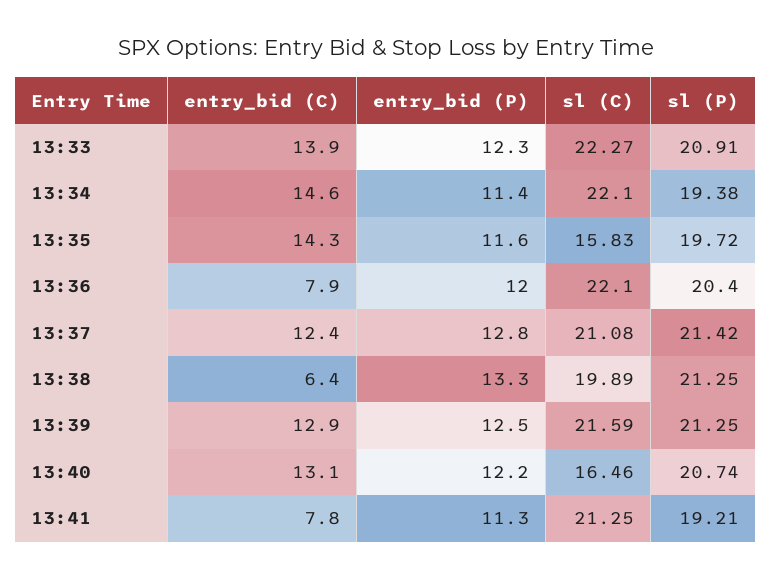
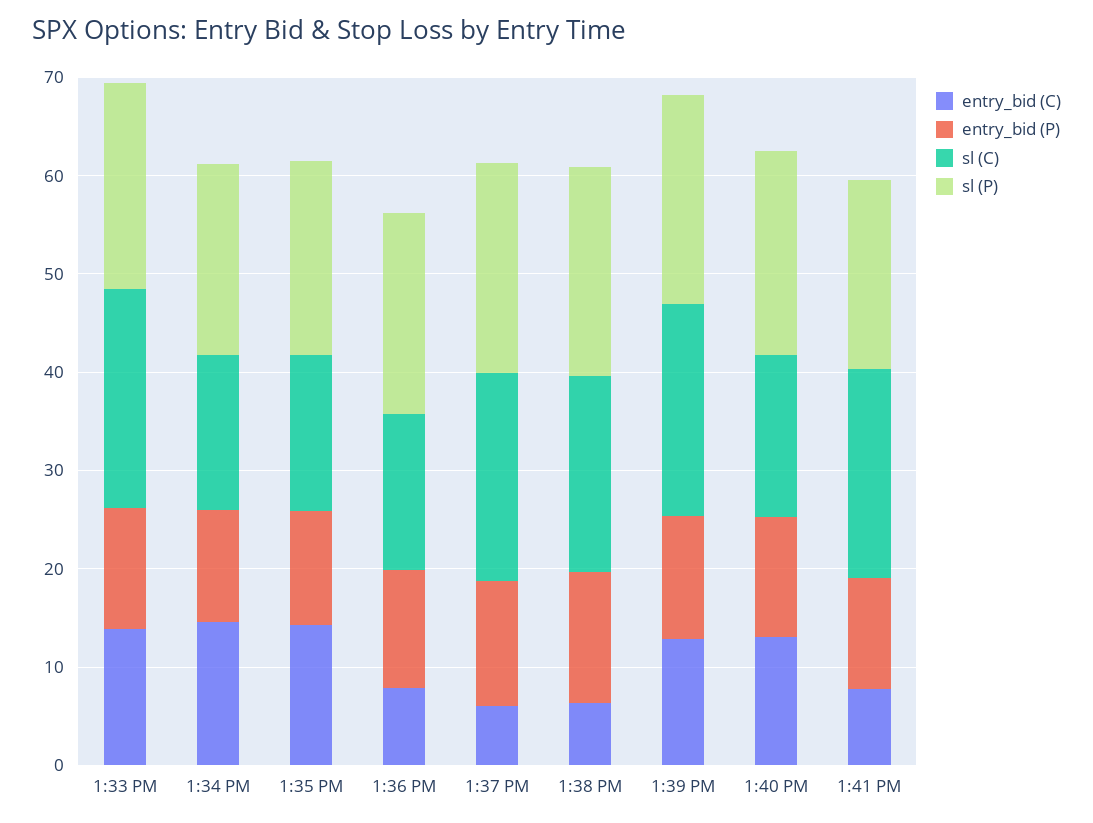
sl (C), 13:34: 22.1 -> 16
sl (C), 13:36: 22.1 -> 16
entry_bid (C), 13:37: 12.4 -> 6

